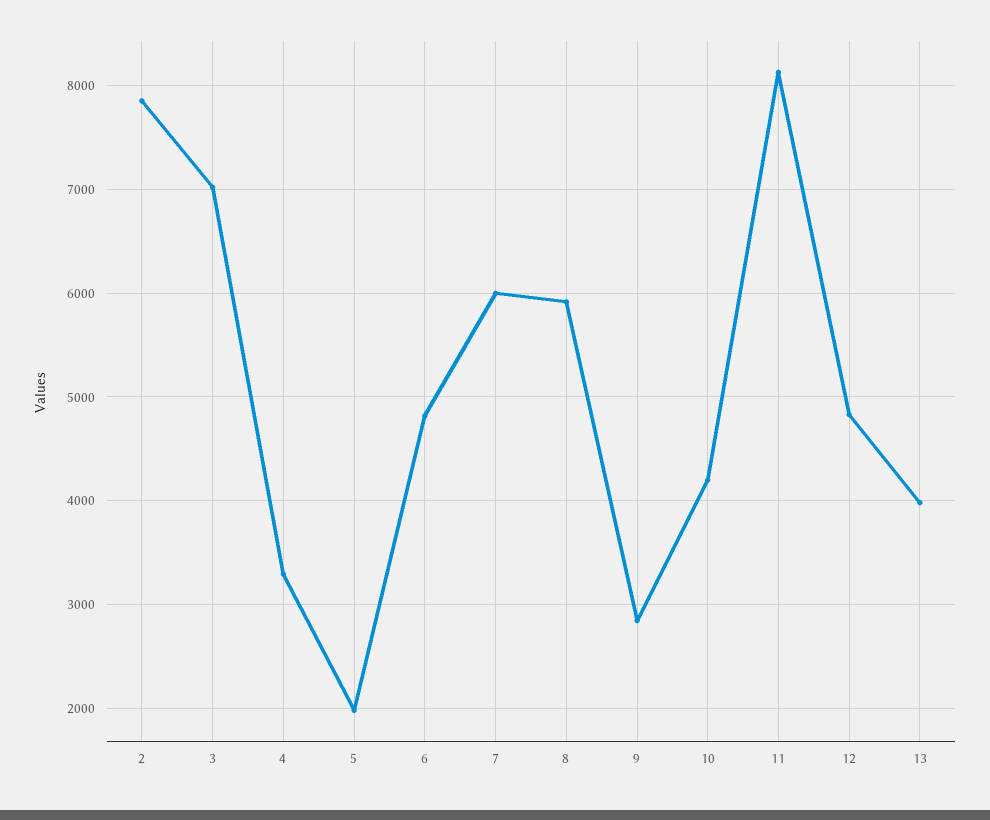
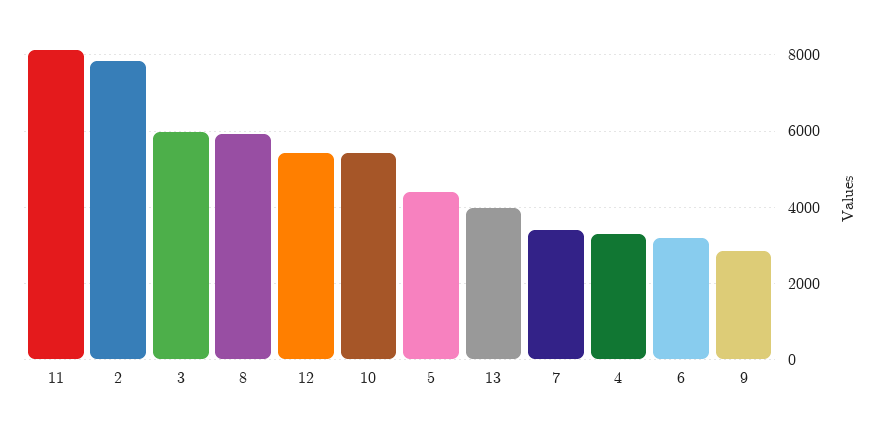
3: 7000 -> 6000
5: 2000 -> 4400
6: 4800 -> 3200
7: 6000 -> 3400
10: 4200 -> 5400
12: 4800 -> 5400

